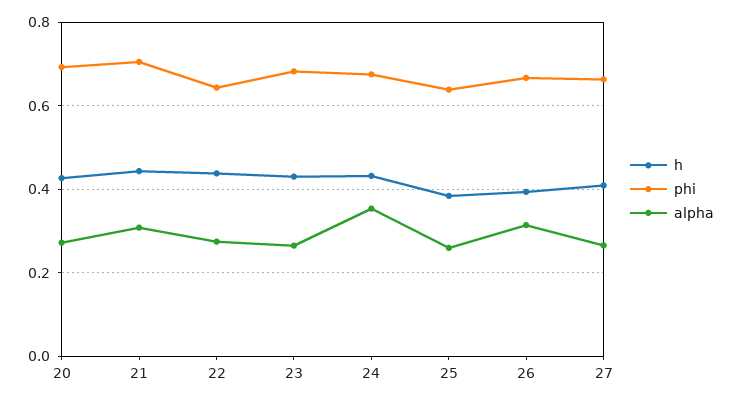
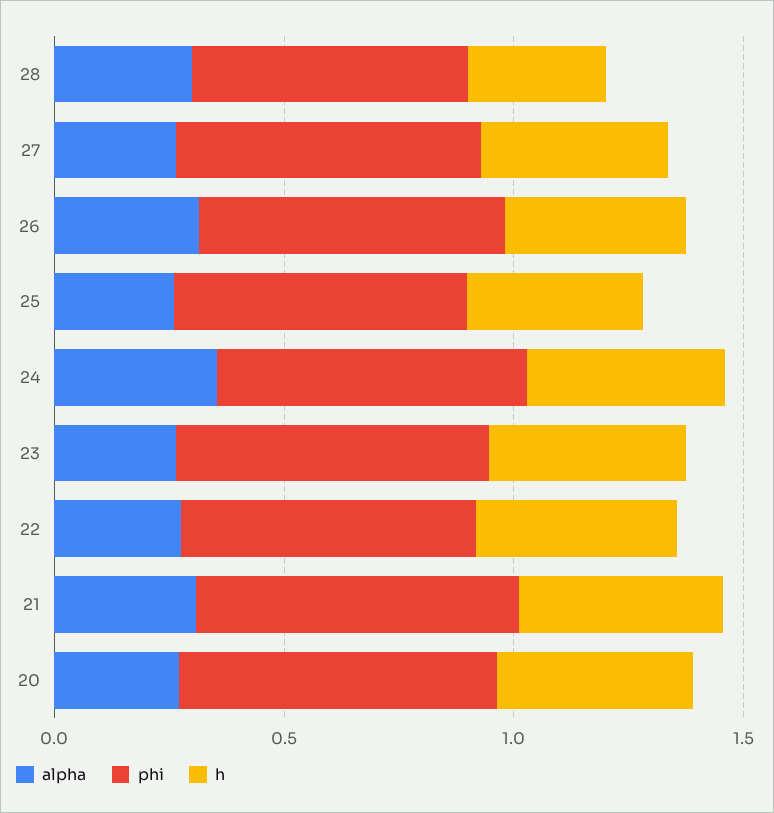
alpha, 28: none -> 0.3
phi, 28: none -> 0.6
h, 28: none -> 0.3

